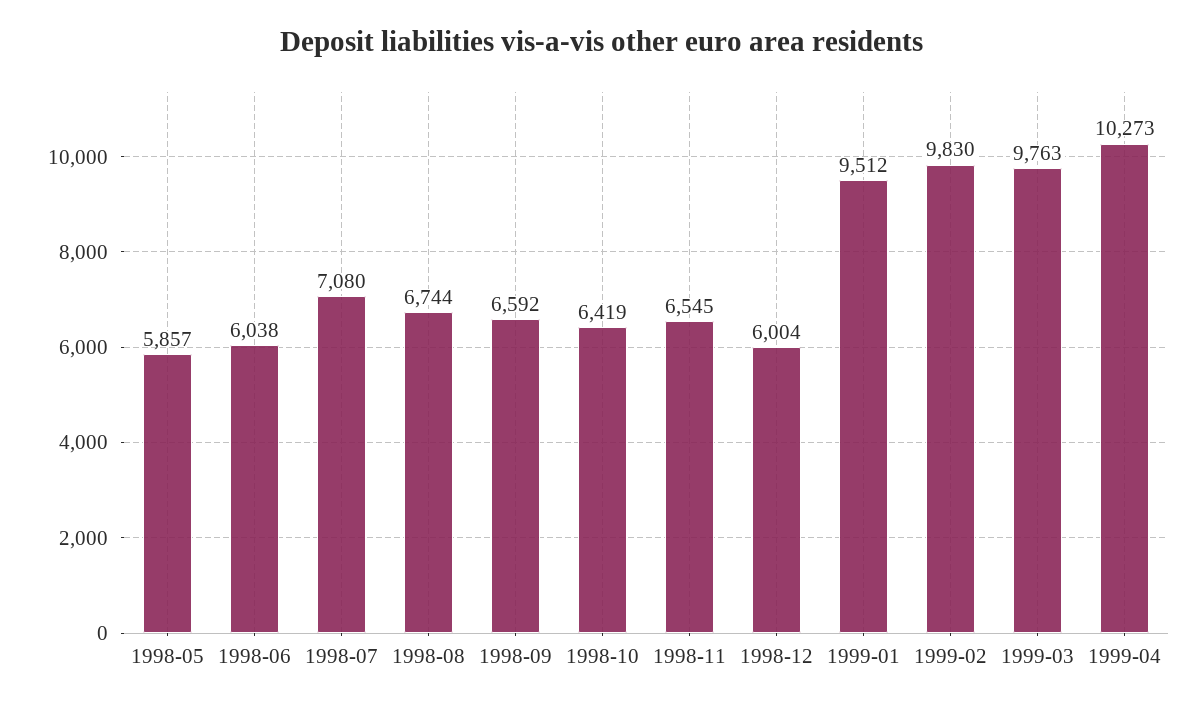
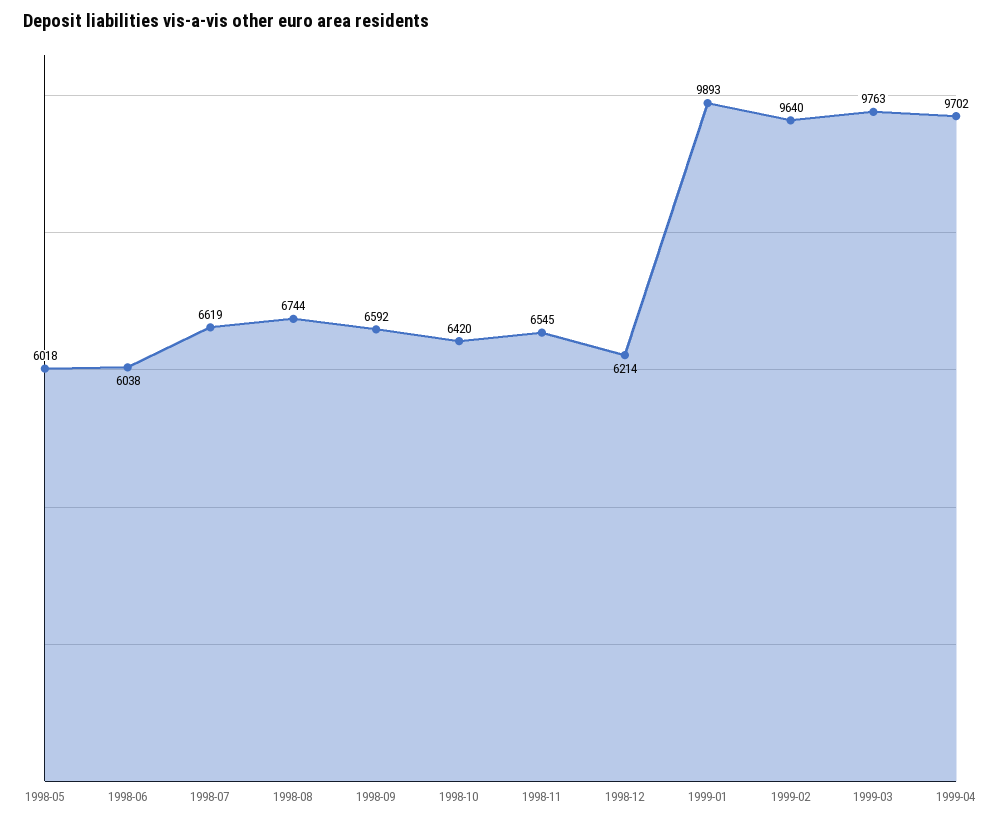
1998-05: 5857 -> 6018
1998-07: 7080 -> 6619
1998-10: 6419 -> 6420
1998-12: 6004 -> 6214
1999-01: 9512 -> 9893
1999-02: 9830 -> 9640
1999-04: 10273 -> 9702

